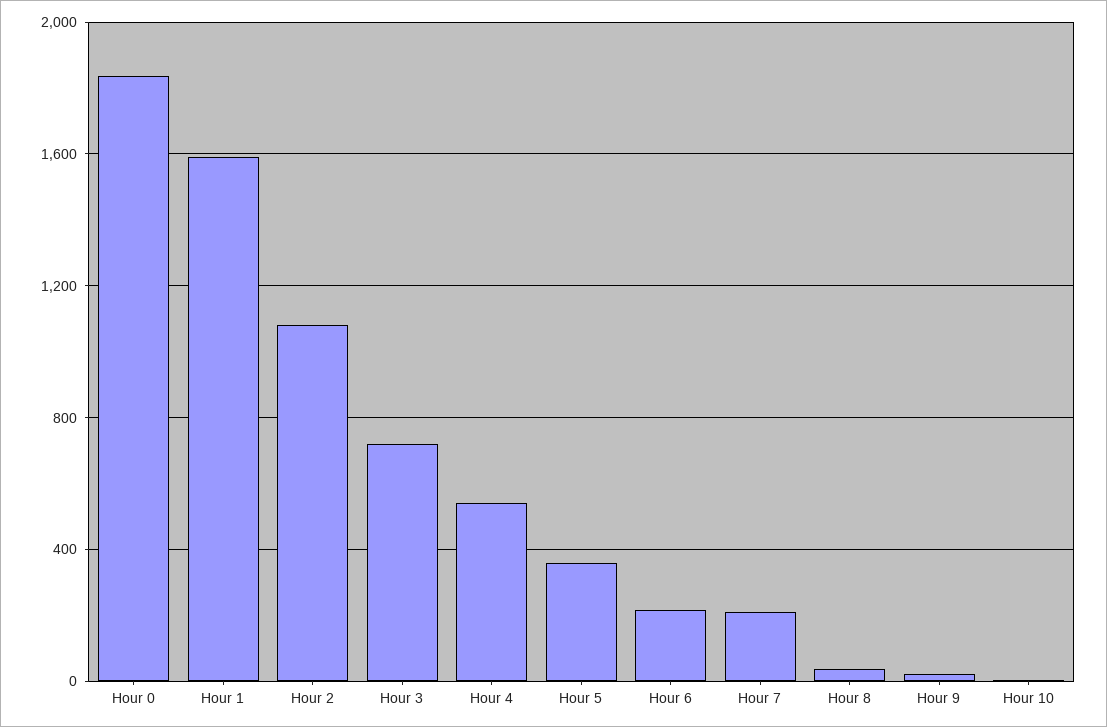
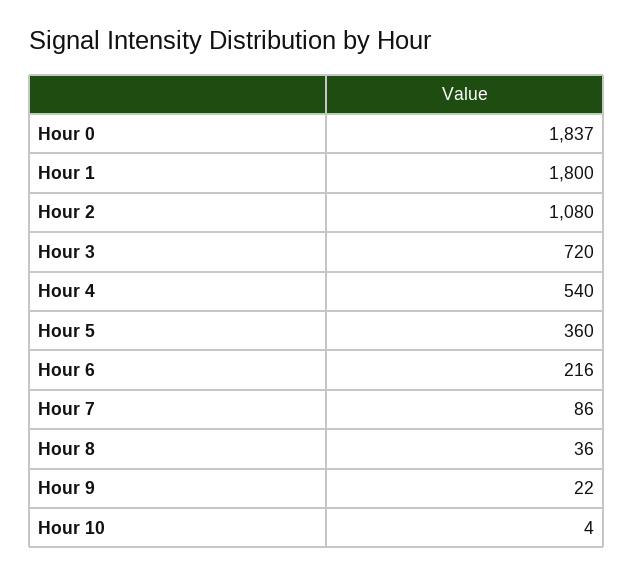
Hour 1: 1600 -> 1800
Hour 7: 200 -> 86

